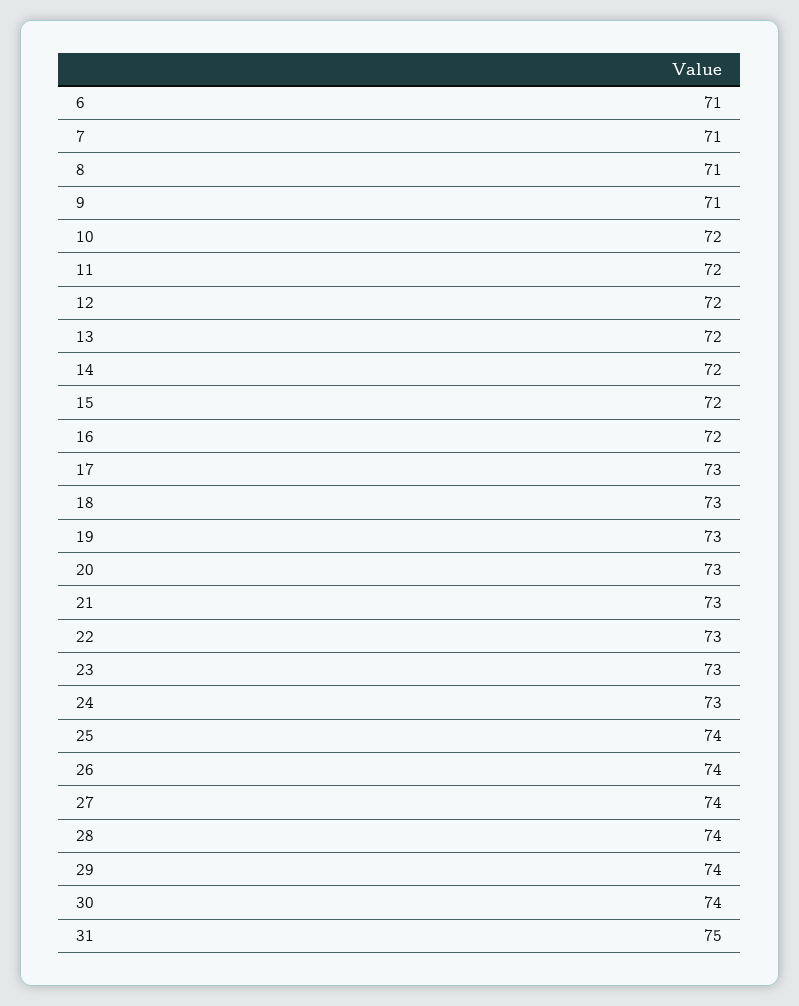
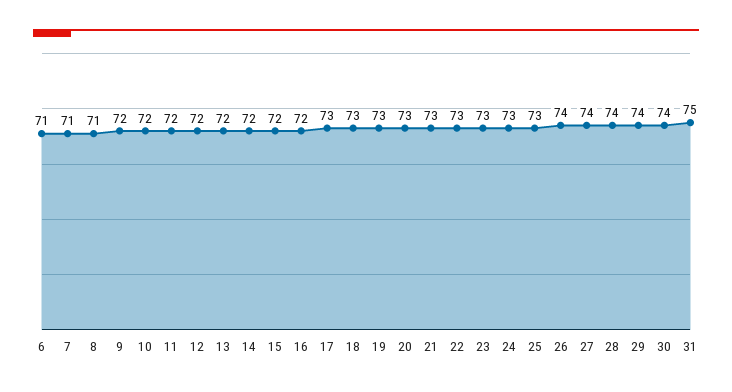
9: 71 -> 72
25: 74 -> 73

